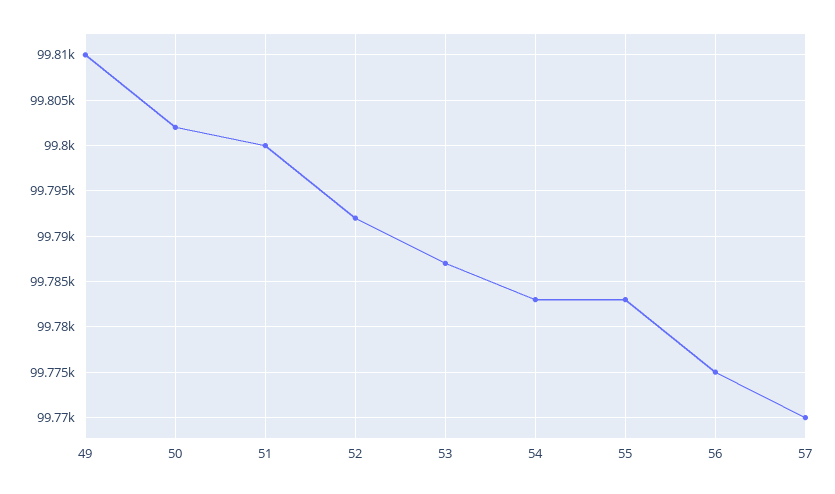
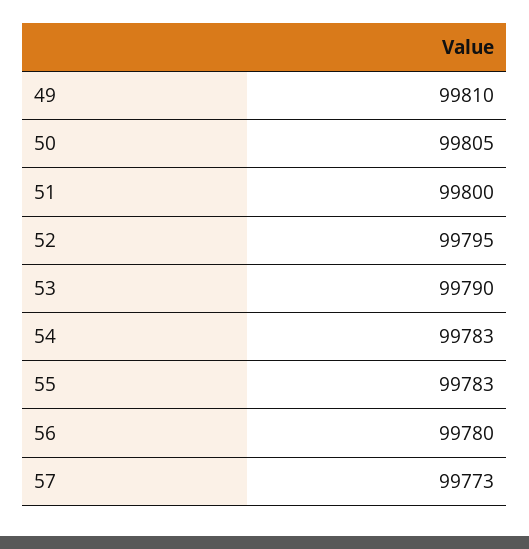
50: 99802 -> 99805
52: 99792 -> 99795
53: 99787 -> 99790
56: 99775 -> 99780
57: 99770 -> 99773

